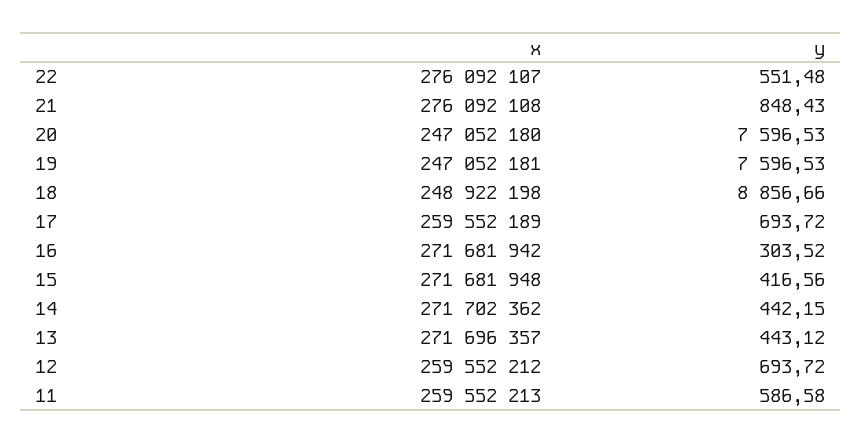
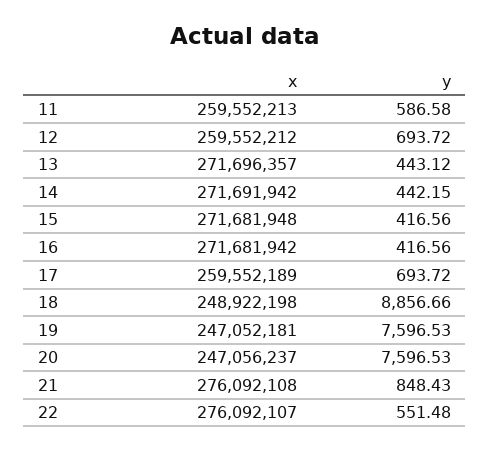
x, 20: 247052180 -> 247056237
y, 16: 303.52 -> 416.56
x, 14: 271702362 -> 271691942

